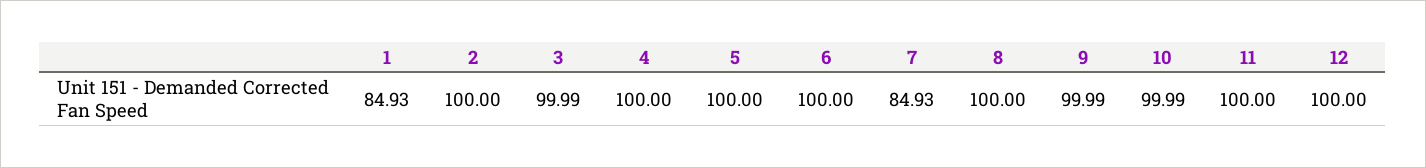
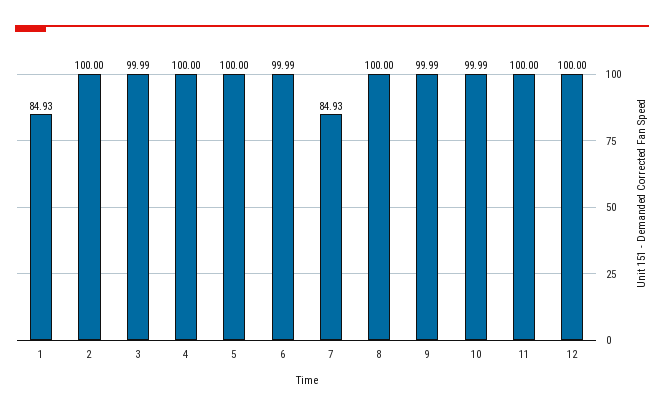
6: 100 -> 99.99

